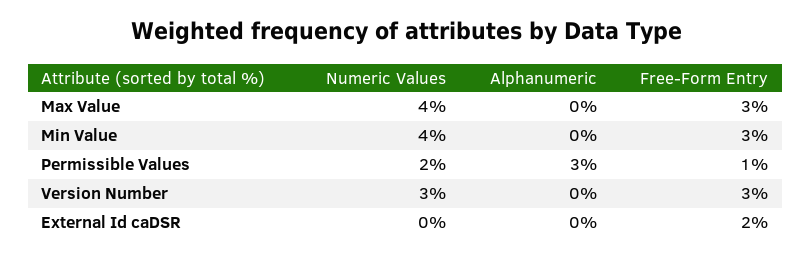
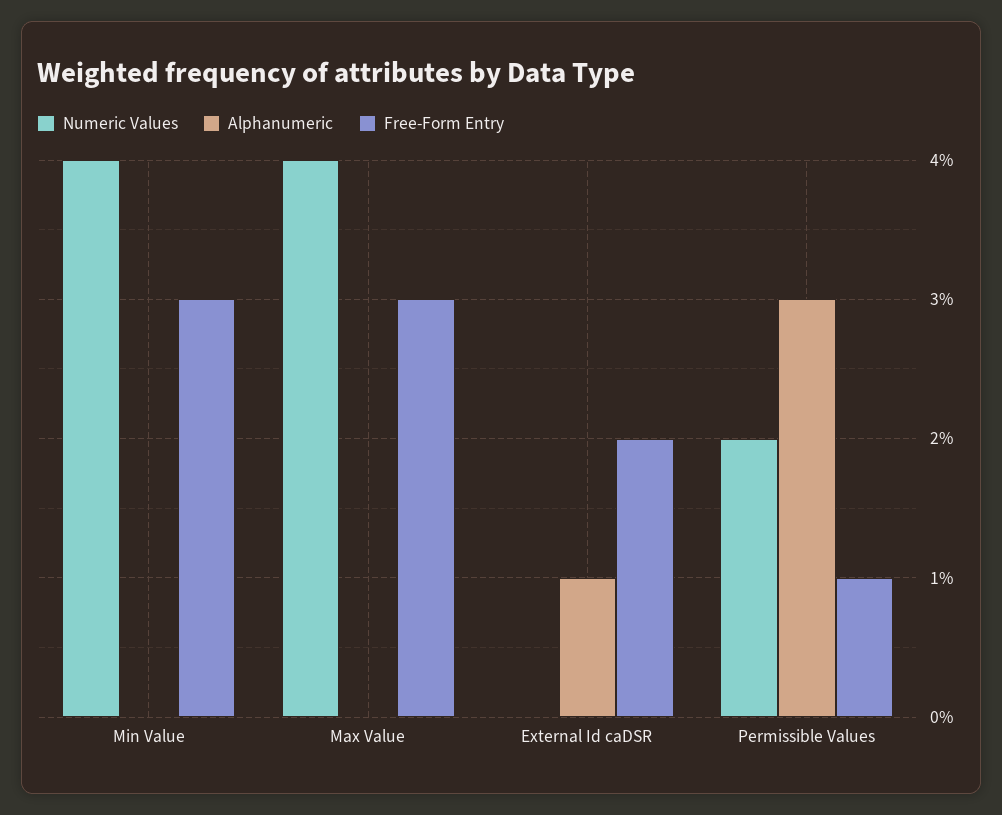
Numeric Values, Version Number: 3 -> none
Alphanumeric, Version Number: 0 -> none
Free-Form Entry, Version Number: 3 -> none
Alphanumeric, External Id caDSR: 0 -> 1

